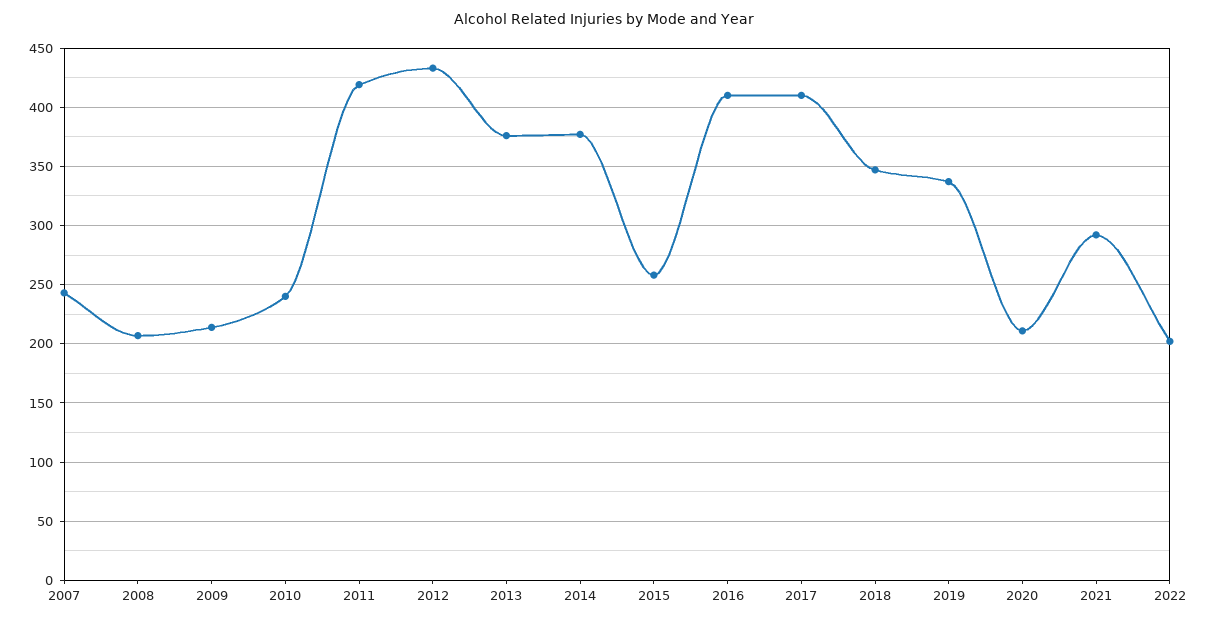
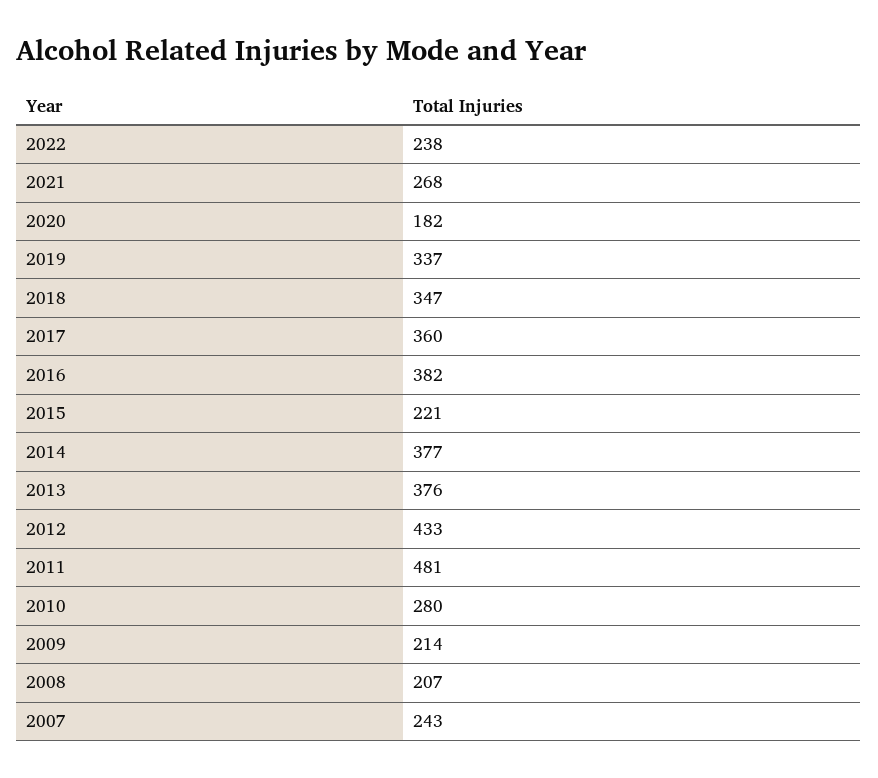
2010: 240 -> 280
2011: 420 -> 481
2015: 260 -> 221
2016: 410 -> 382
2017: 410 -> 360
2020: 210 -> 182
2021: 290 -> 268
2022: 200 -> 238

